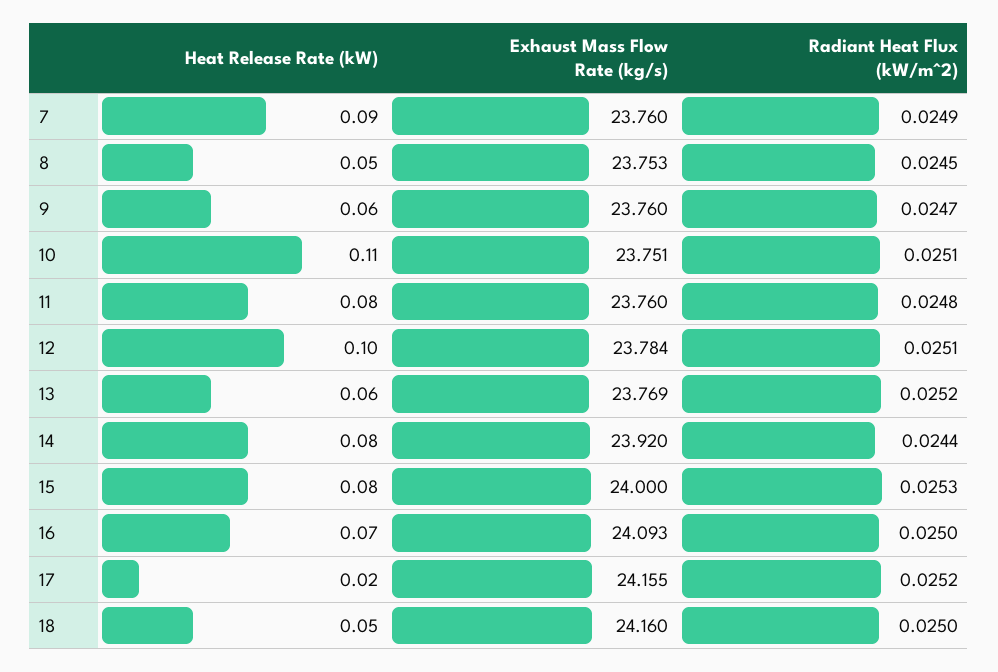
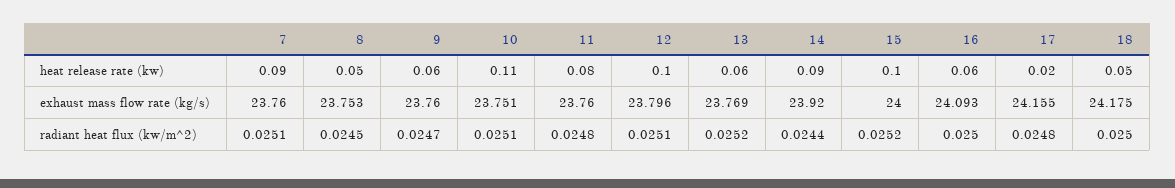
Radiant Heat Flux (kW/m^2), 7: 0.0249 -> 0.0251
Exhaust Mass Flow Rate (kg/s), 12: 23.784 -> 23.796
Heat Release Rate (kW), 14: 0.08 -> 0.09
Heat Release Rate (kW), 15: 0.08 -> 0.1
Radiant Heat Flux (kW/m^2), 15: 0.0253 -> 0.0252
Heat Release Rate (kW), 16: 0.07 -> 0.06
Radiant Heat Flux (kW/m^2), 17: 0.0252 -> 0.0248
Exhaust Mass Flow Rate (kg/s), 18: 24.16 -> 24.175

